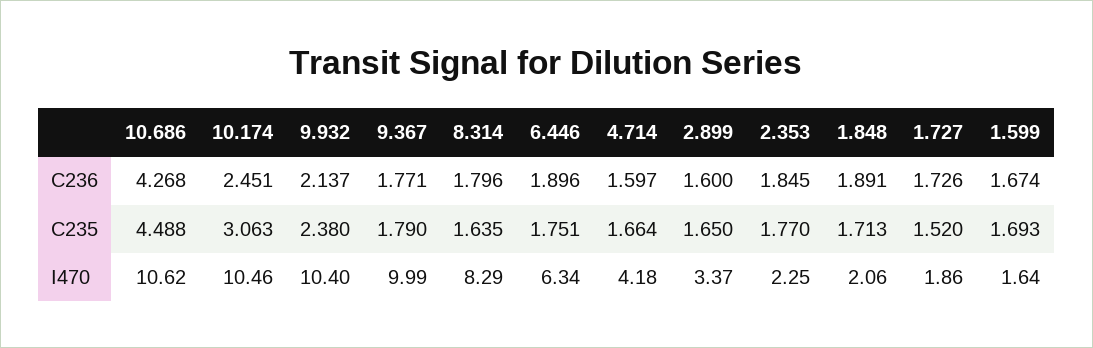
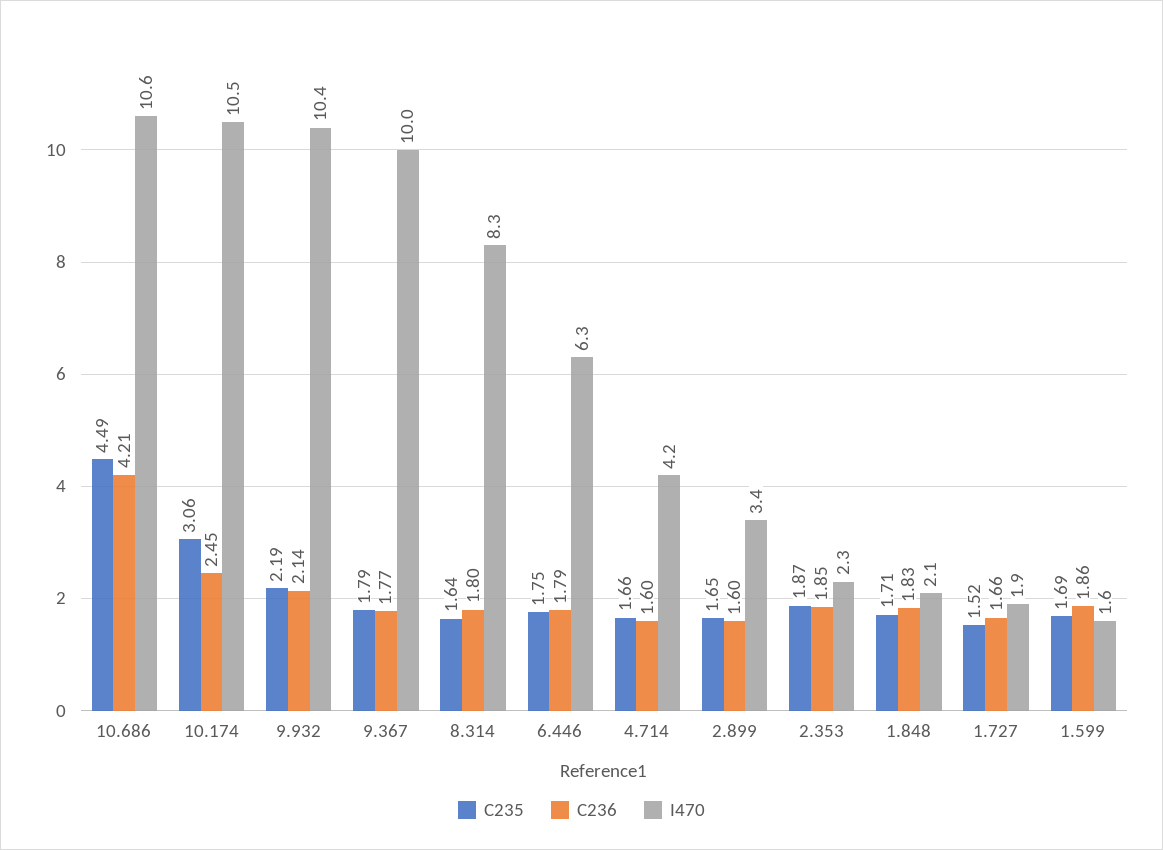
C236, 10.686: 4.268 -> 4.21
C236, 6.446: 1.896 -> 1.79
C236, 1.848: 1.891 -> 1.83
C236, 1.727: 1.726 -> 1.66
C236, 1.599: 1.674 -> 1.86
C235, 9.932: 2.38 -> 2.19
C235, 2.353: 1.77 -> 1.87

